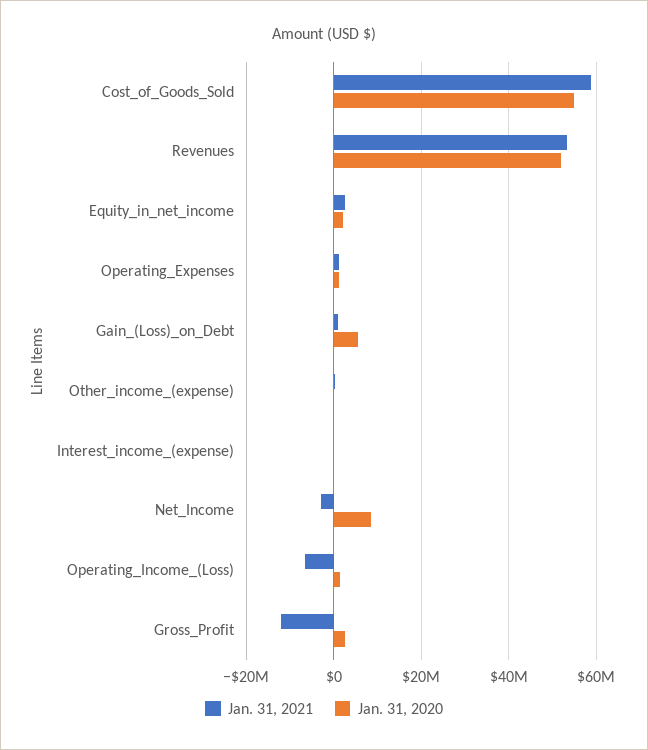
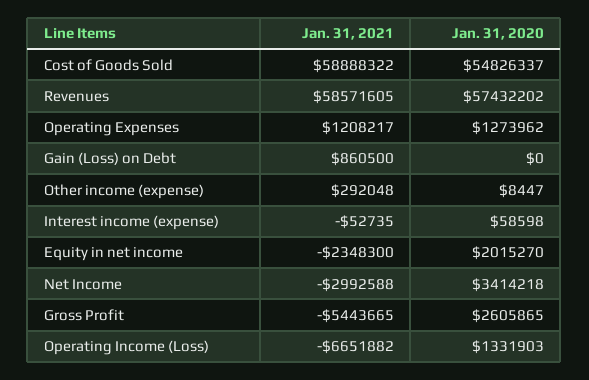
Jan. 31, 2021, Revenues: 54000000 -> 58571605
Jan. 31, 2020, Revenues: 52000000 -> 57432202
Jan. 31, 2021, Equity_in_net_income: 2000000 -> -2348300
Jan. 31, 2020, Gain_(Loss)_on_Debt: 6000000 -> 0
Jan. 31, 2020, Net_Income: 8000000 -> 3414218
Jan. 31, 2021, Gross_Profit: -12000000 -> -5443665

